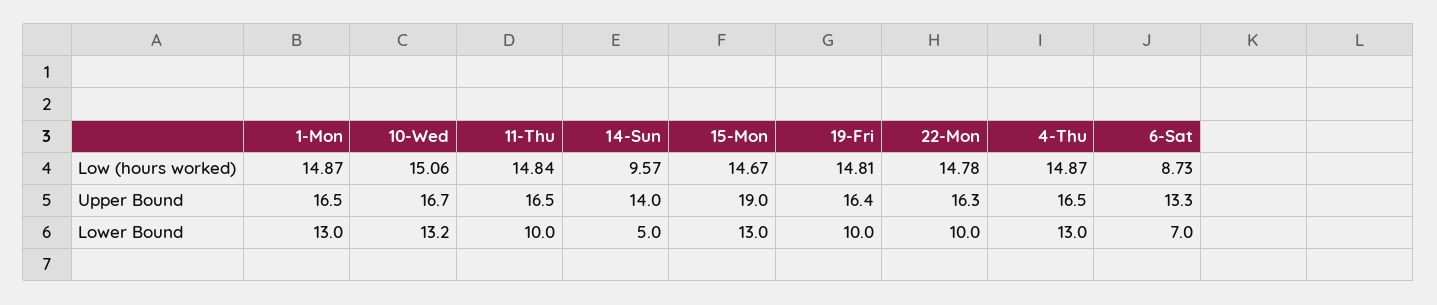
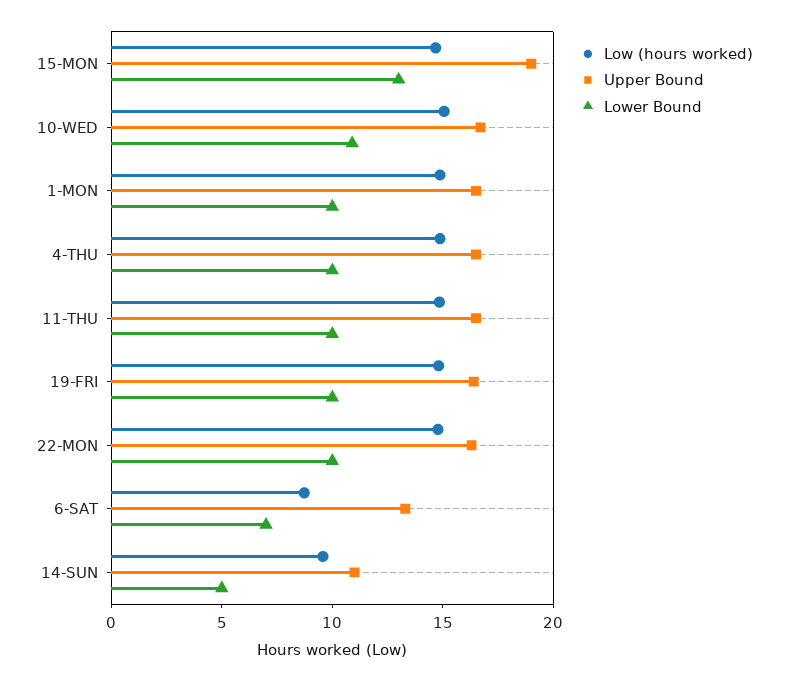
Upper Bound, 14-Sun: 14 -> 11
Lower Bound, 1-Mon: 13 -> 10
Lower Bound, 10-Wed: 13.2 -> 11
Lower Bound, 4-Thu: 13 -> 10

